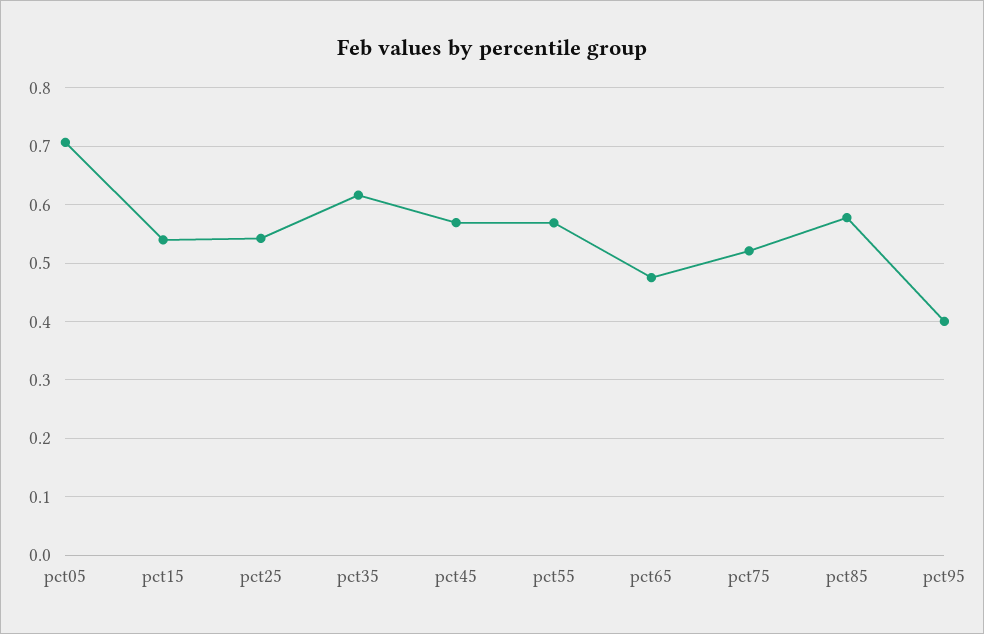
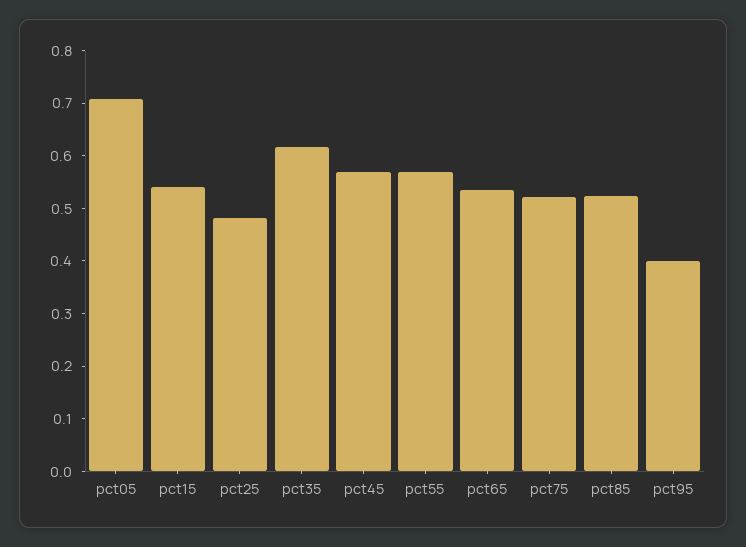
pct25: 0.54 -> 0.48
pct65: 0.48 -> 0.54
pct85: 0.58 -> 0.52

